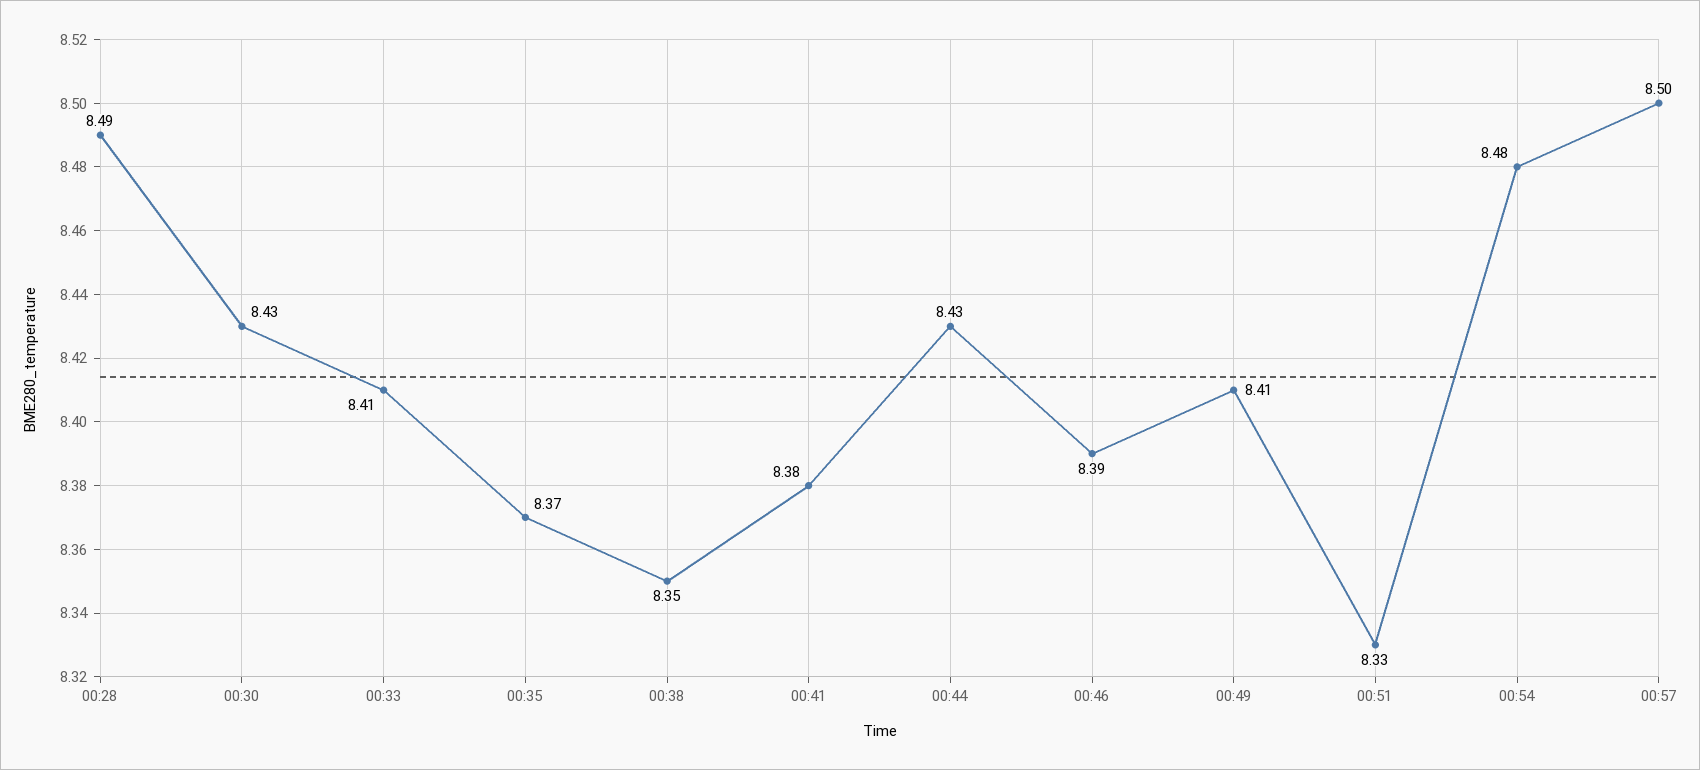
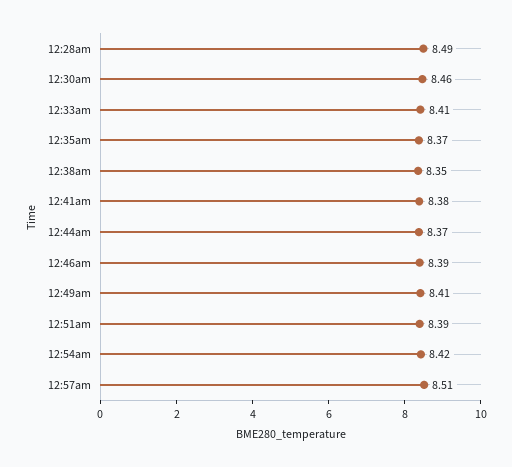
00:30: 8.43 -> 8.46
00:44: 8.43 -> 8.37
00:51: 8.33 -> 8.39
00:54: 8.48 -> 8.42
00:57: 8.5 -> 8.51

